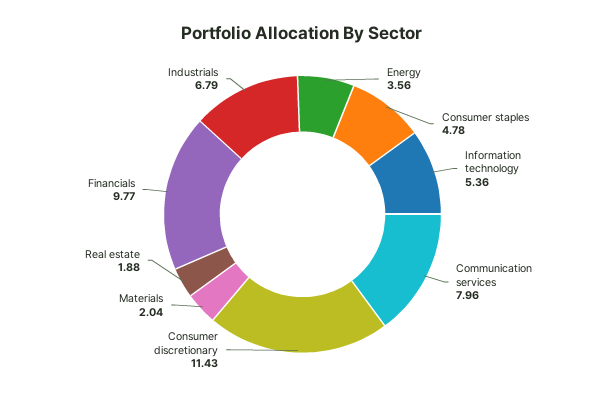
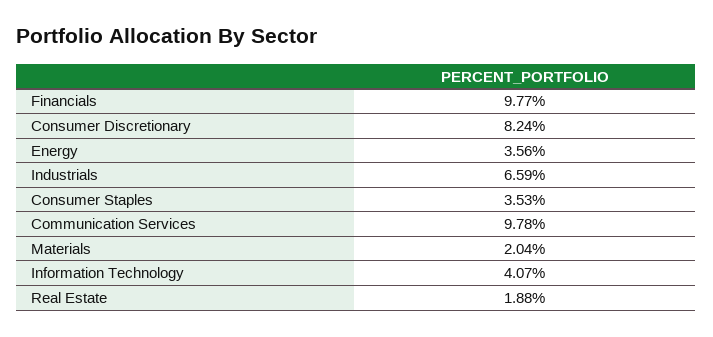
Consumer staples: 4.78 -> 3.53
Information technology: 5.36 -> 4.07
Communication services: 7.96 -> 9.78
Consumer discretionary: 11.43 -> 8.24
Industrials: 6.79 -> 6.59

